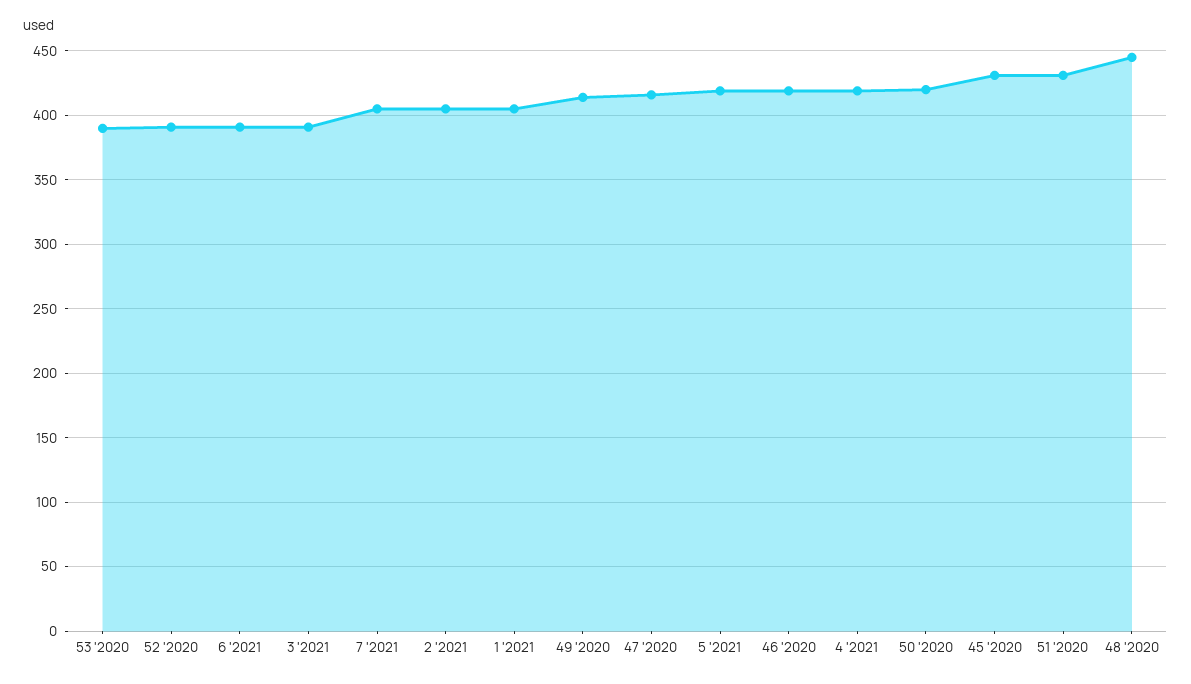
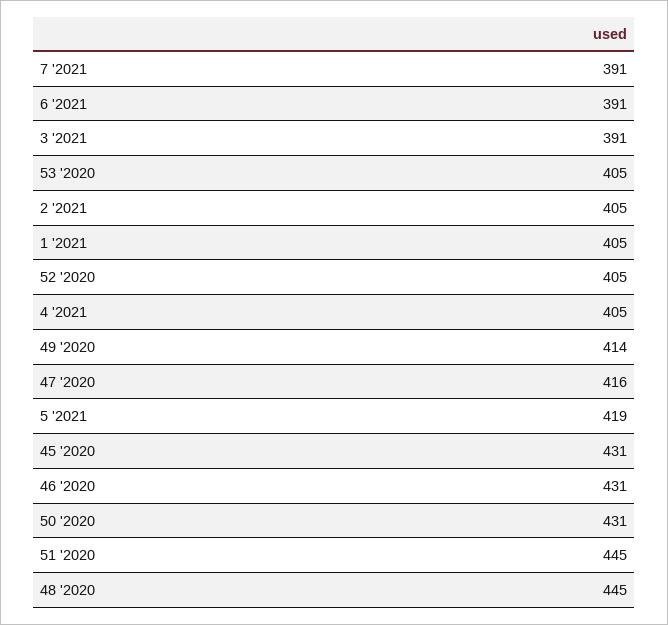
53 '2020: 390 -> 405
52 '2020: 390 -> 405
7 '2021: 405 -> 391
46 '2020: 420 -> 431
4 '2021: 420 -> 405
50 '2020: 420 -> 431
51 '2020: 430 -> 445

